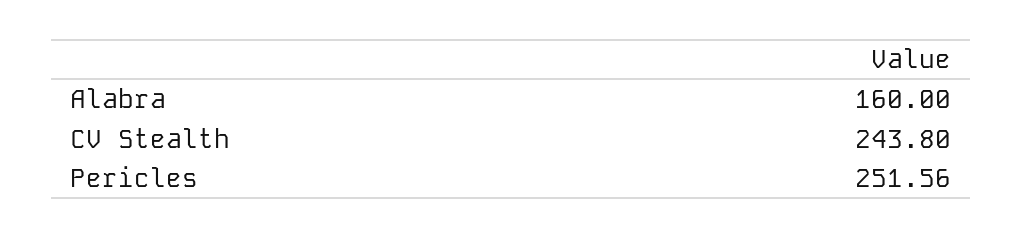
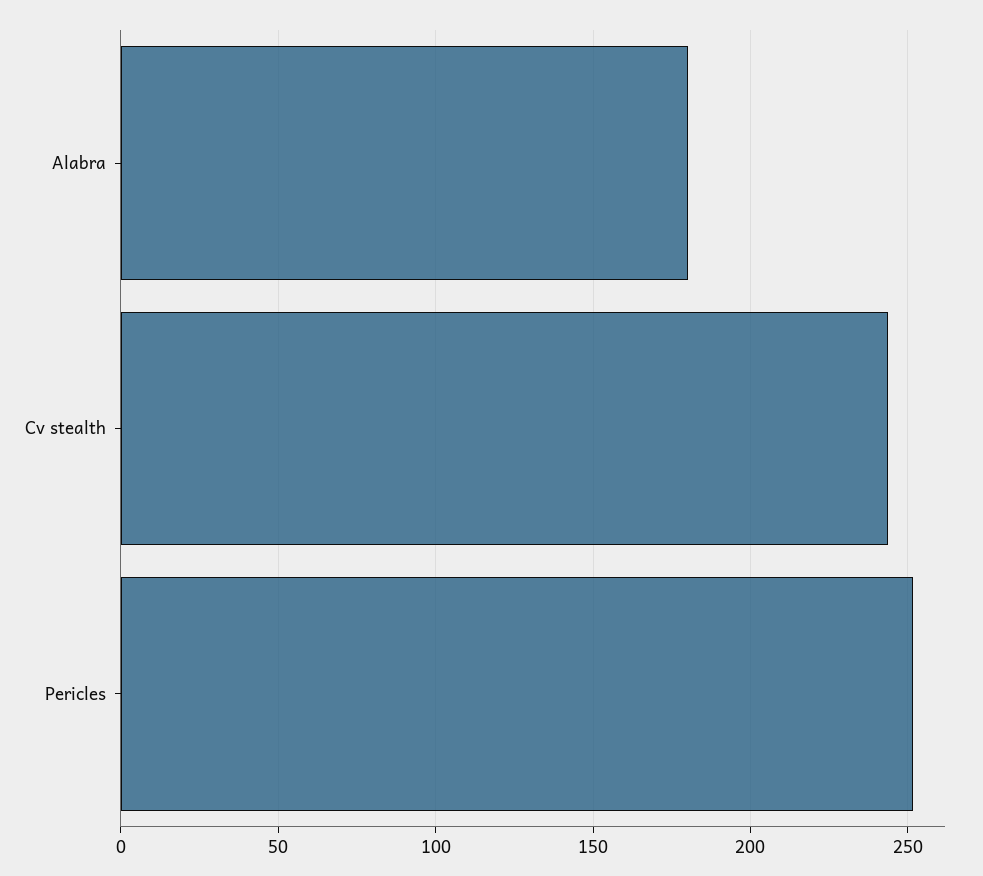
Alabra: 160 -> 180

